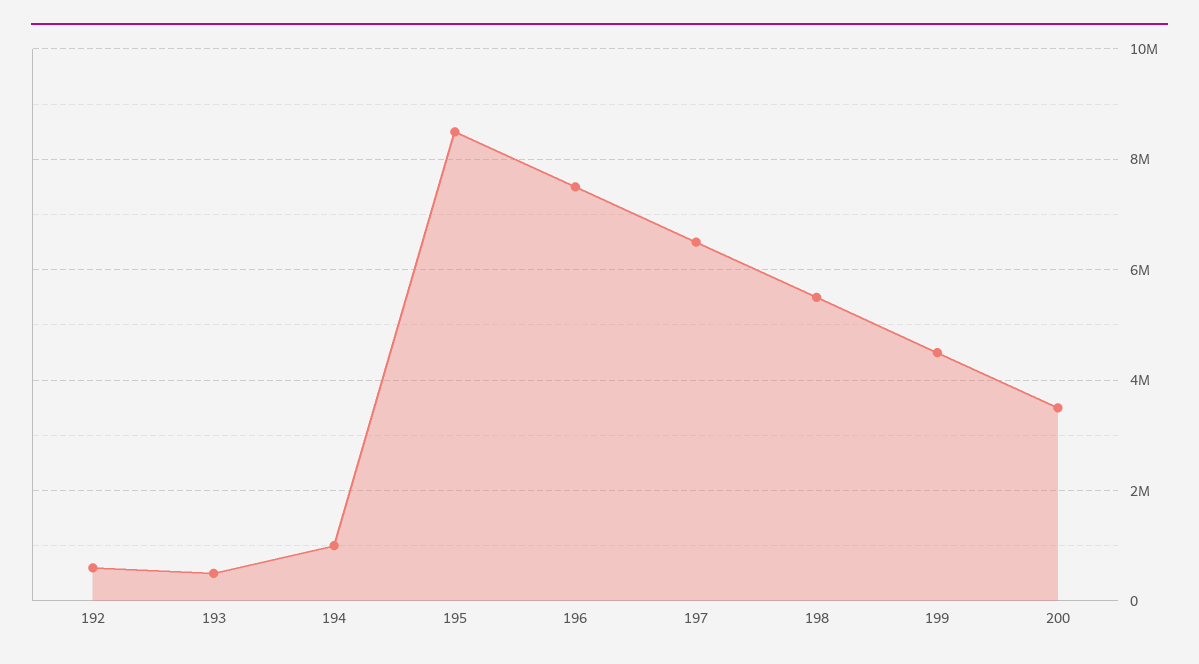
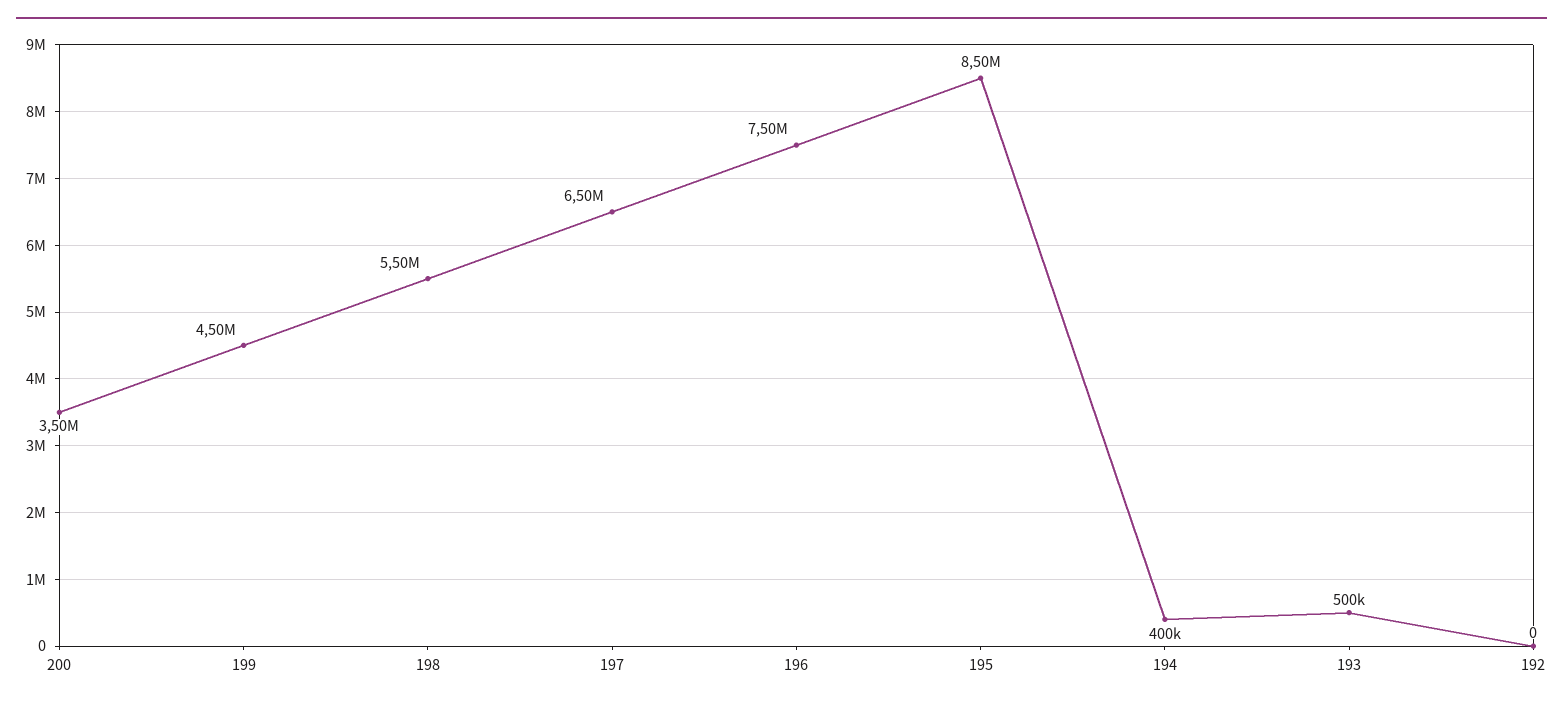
192: 600000 -> 0
194: 1000000 -> 400000

